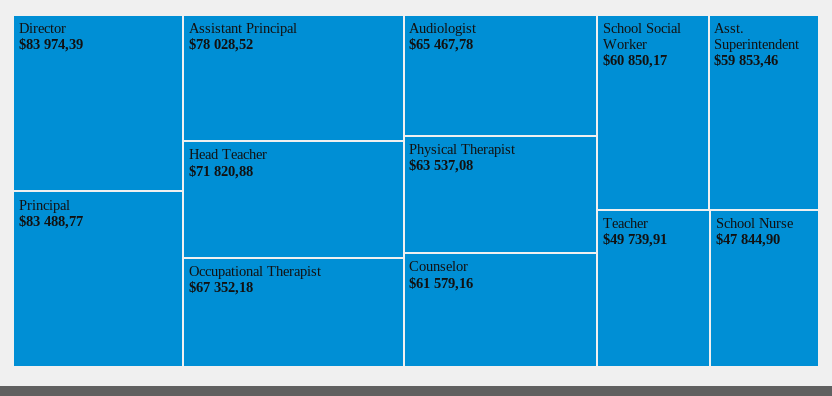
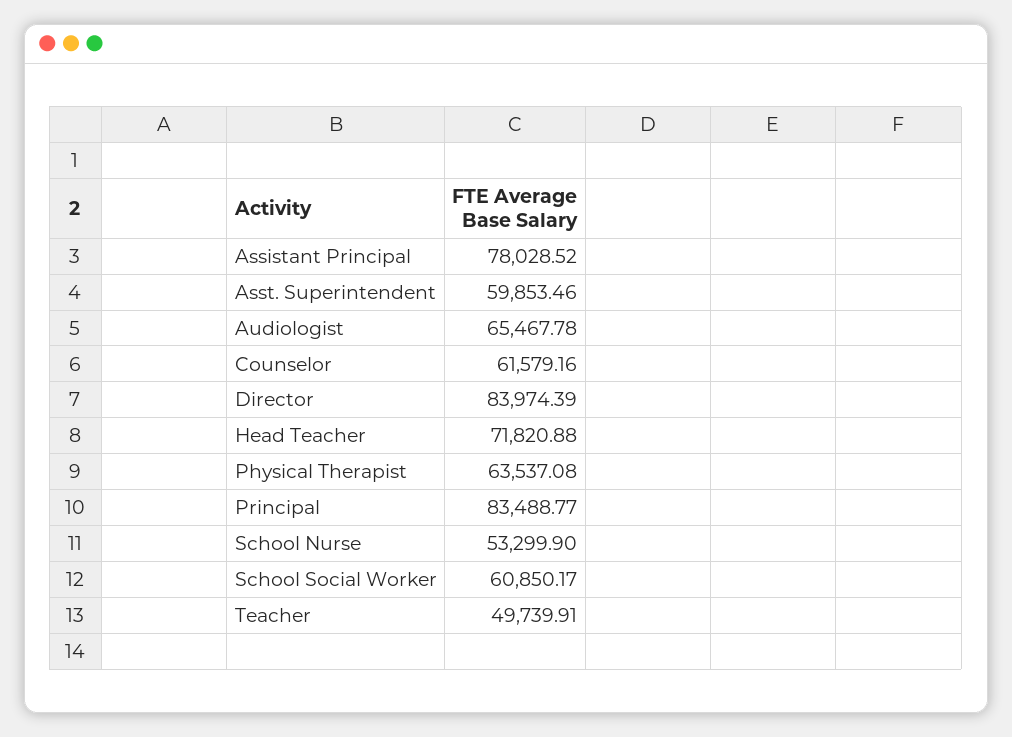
Occupational Therapist: 67352.18 -> none
School Nurse: 47844.9 -> 53299.9

